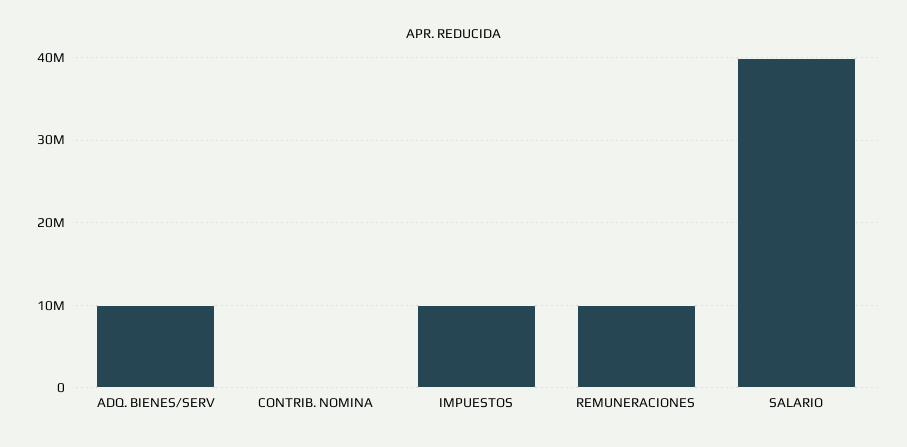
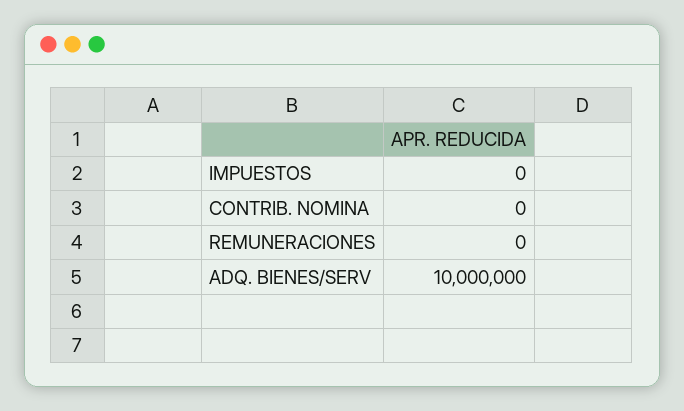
IMPUESTOS: 10000000 -> 0
REMUNERACIONES: 10000000 -> 0
SALARIO: 40000000 -> none

